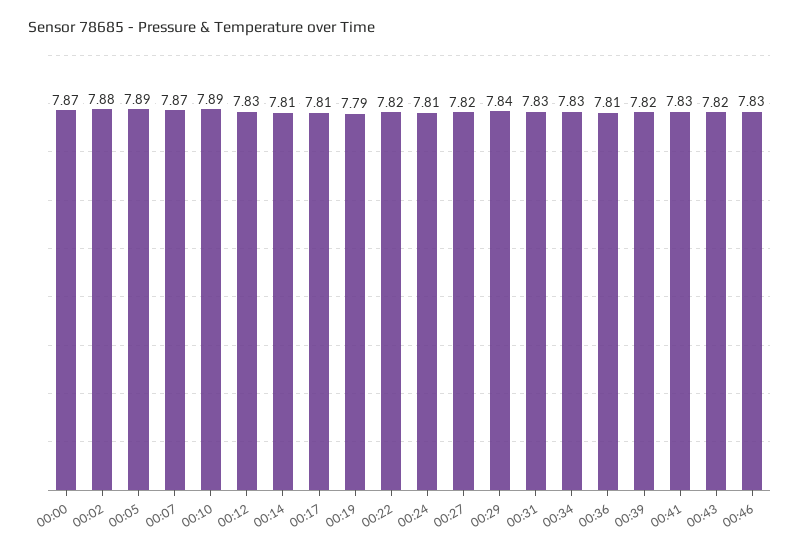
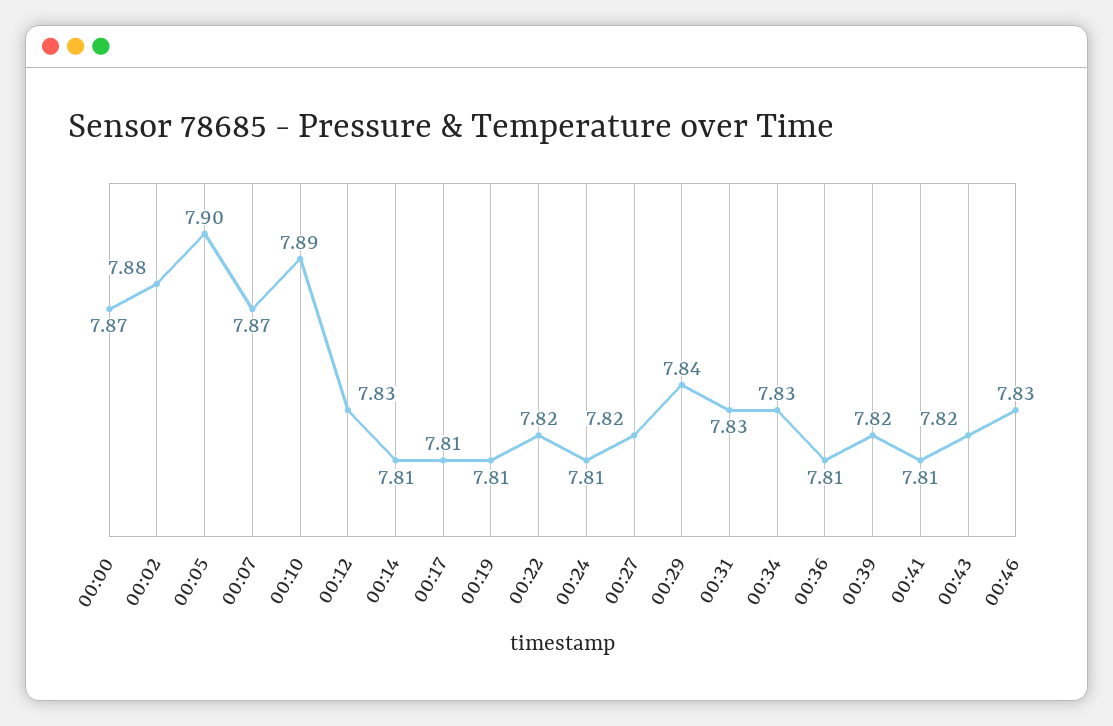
00:05: 7.89 -> 7.9
00:19: 7.79 -> 7.81
00:41: 7.83 -> 7.81

